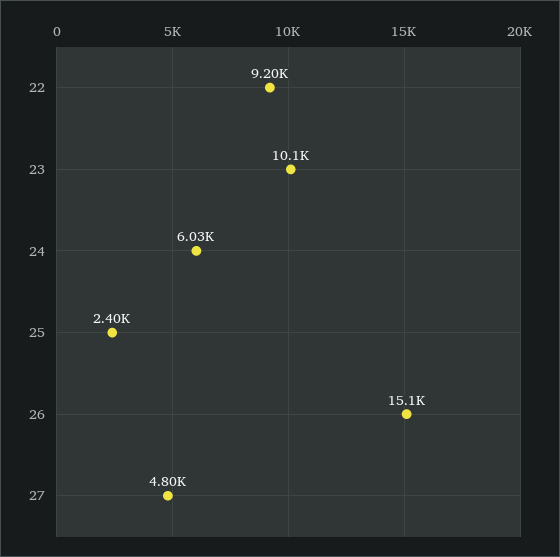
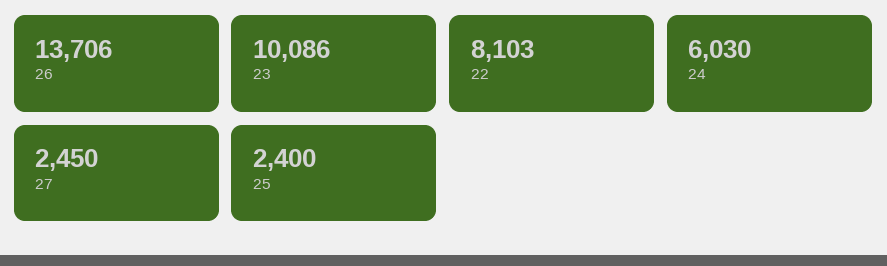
22: 9200 -> 8103
26: 15100 -> 13706
27: 4800 -> 2450

